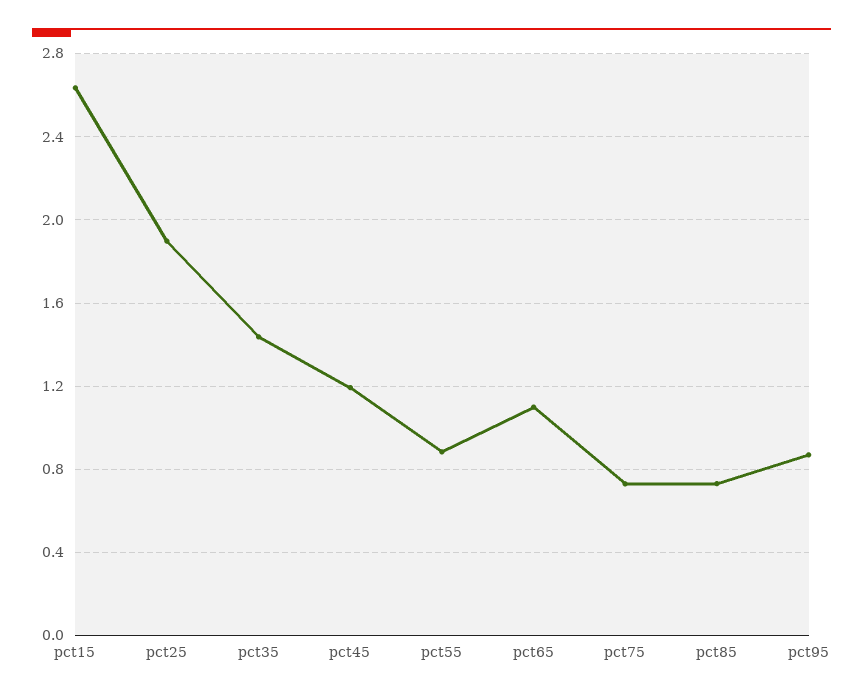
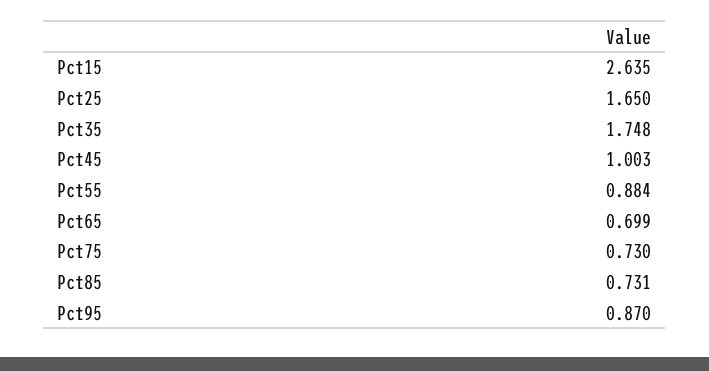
pct25: 1.9 -> 1.65
pct35: 1.45 -> 1.748
pct45: 1.2 -> 1.003
pct65: 1.1 -> 0.699

